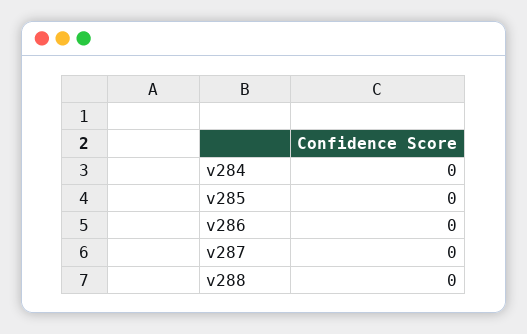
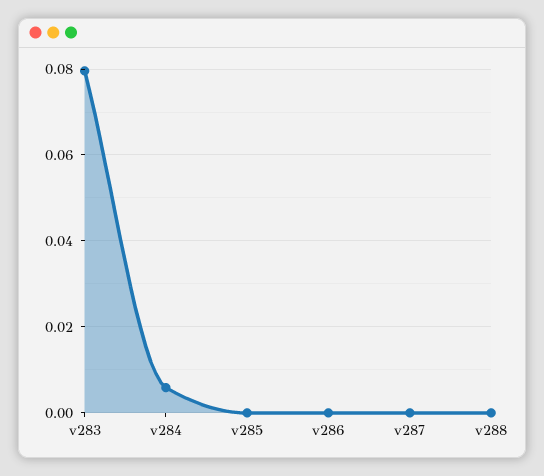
v284: 0 -> 0.006
v283: none -> 0.08

